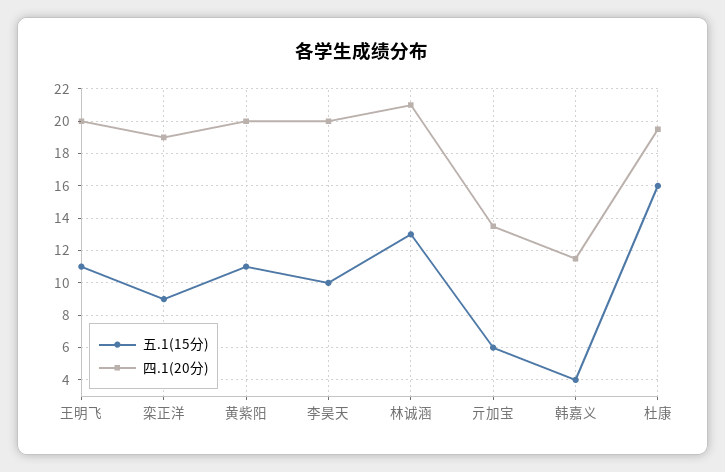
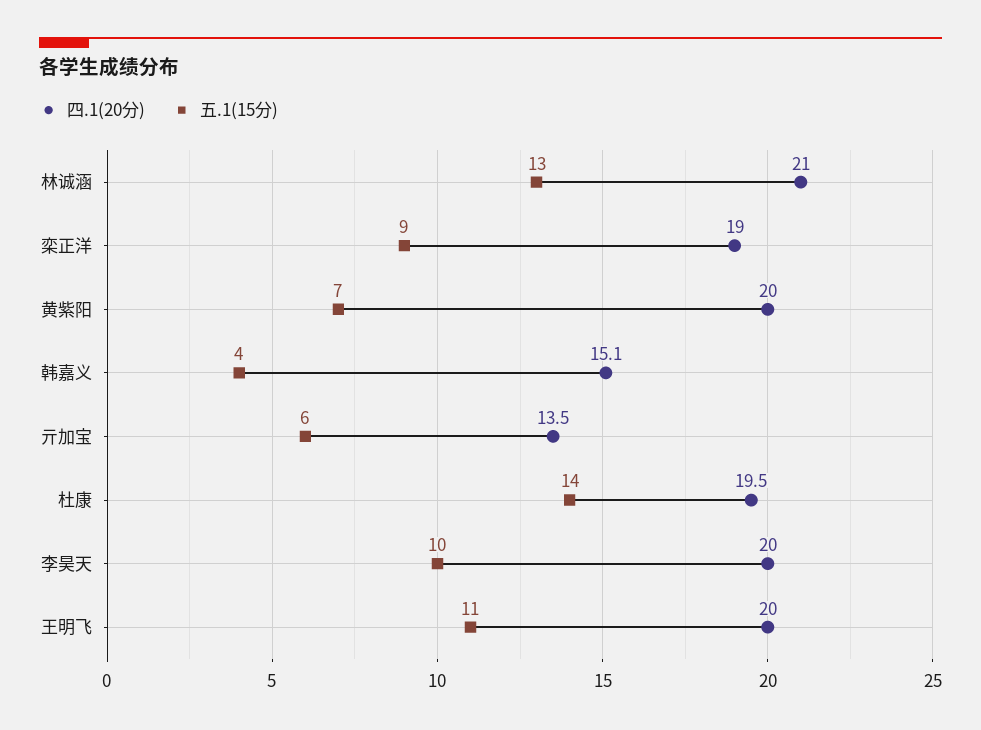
五.1(15分), 黄紫阳: 11 -> 7
四.1(20分), 韩嘉义: 11.5 -> 15.1
五.1(15分), 杜康: 16 -> 14

